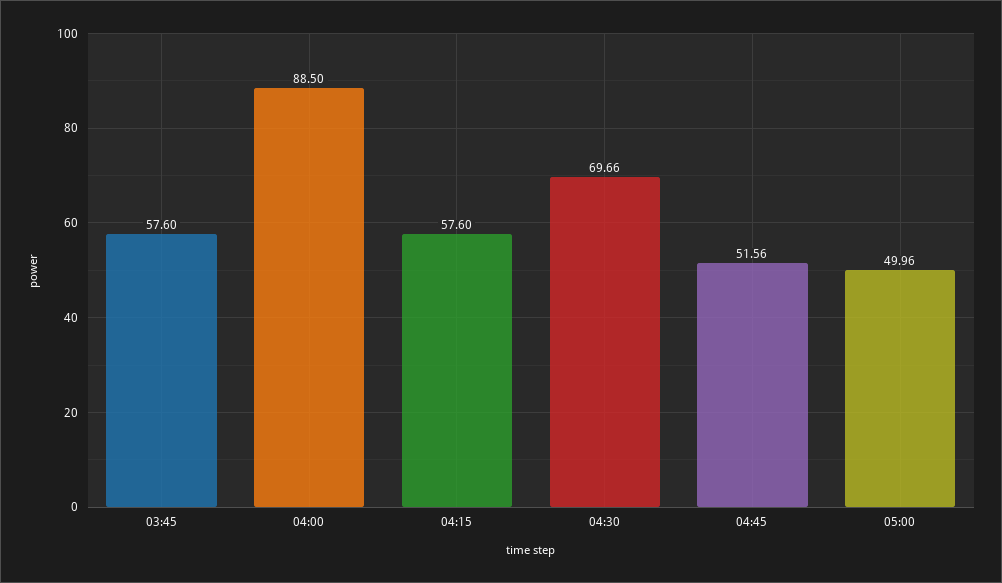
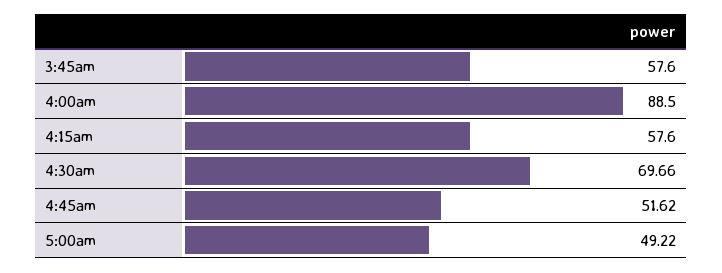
04:45: 51.56 -> 51.62
05:00: 49.96 -> 49.22

